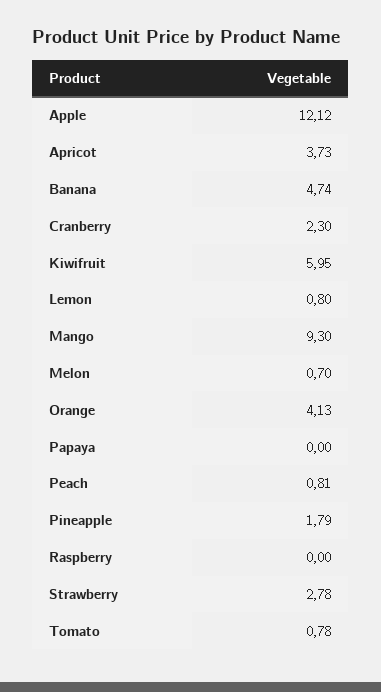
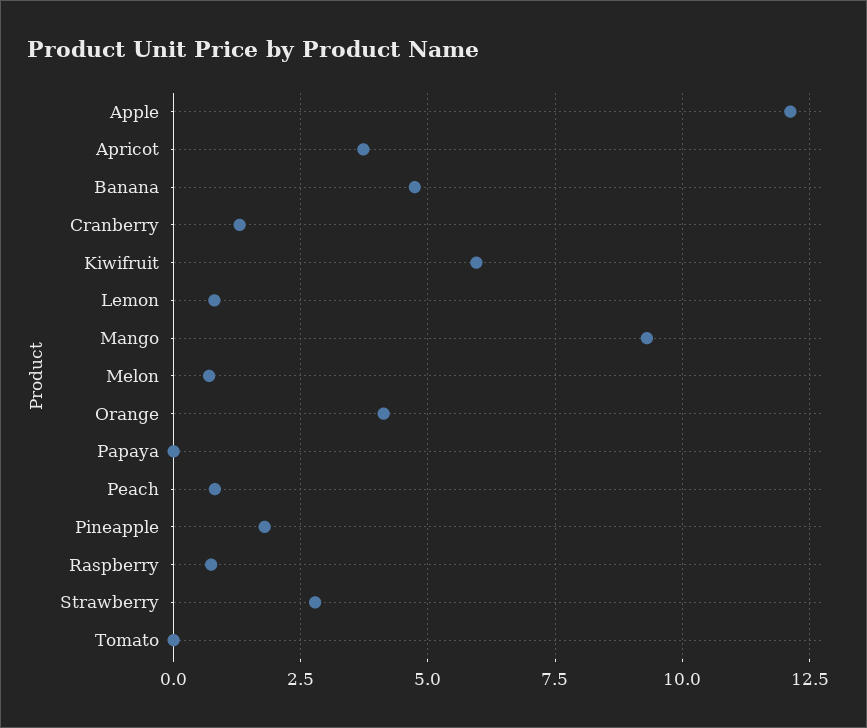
Cranberry: 2.3 -> 1.25
Raspberry: 0 -> 0.75
Tomato: 0.78 -> 0

